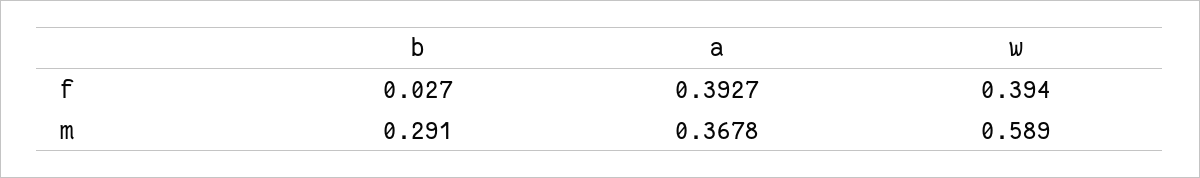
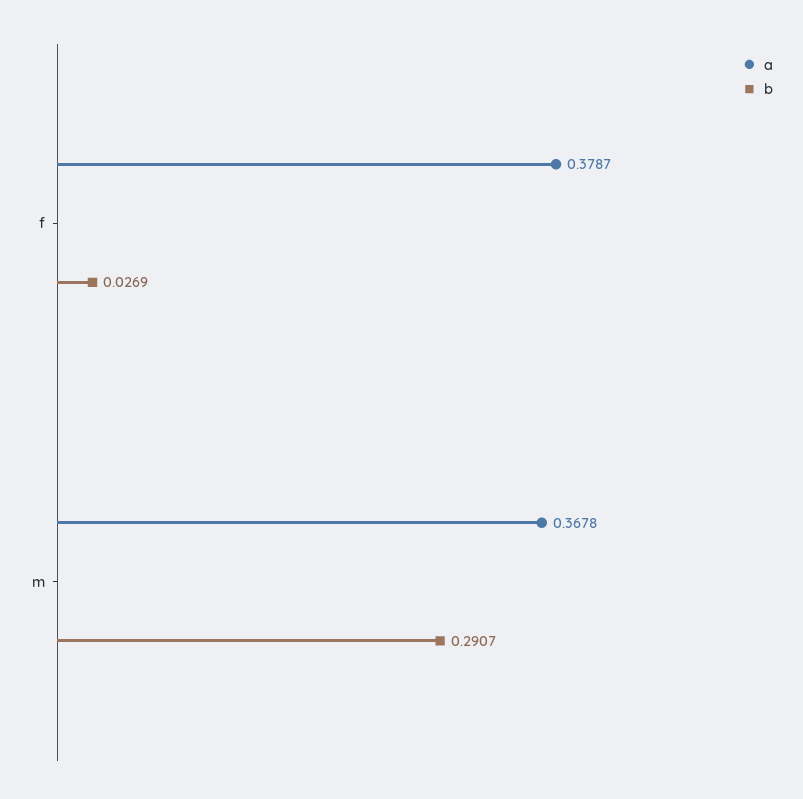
a, f: 0.3927 -> 0.3787
w, f: 0.394 -> none
w, m: 0.589 -> none

